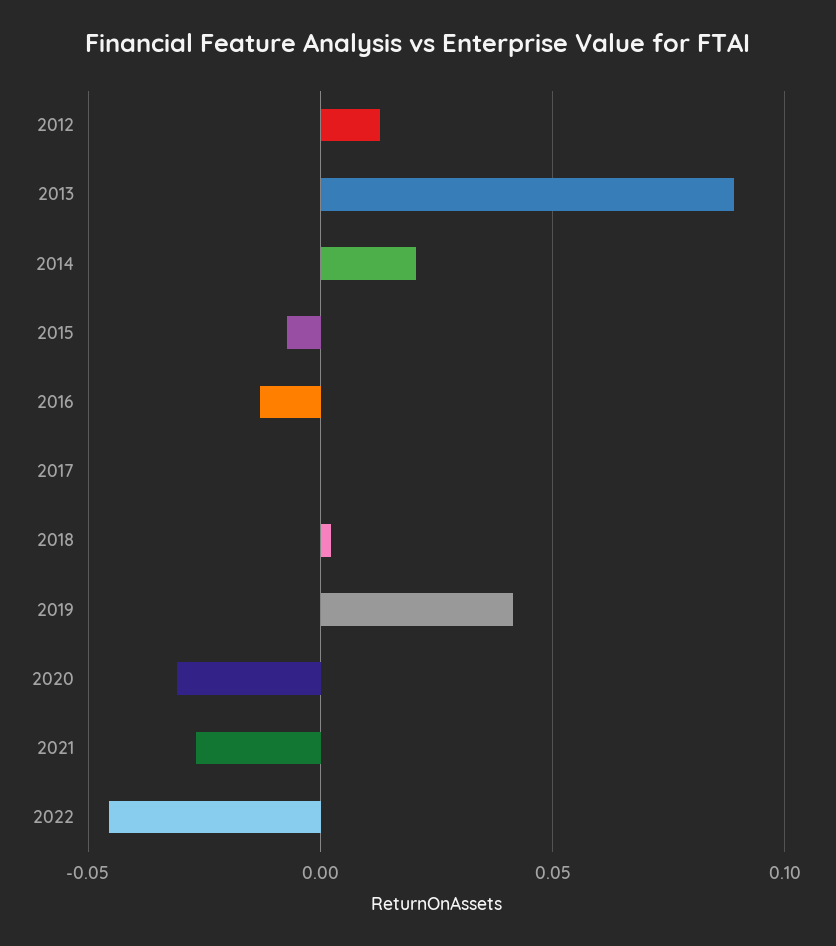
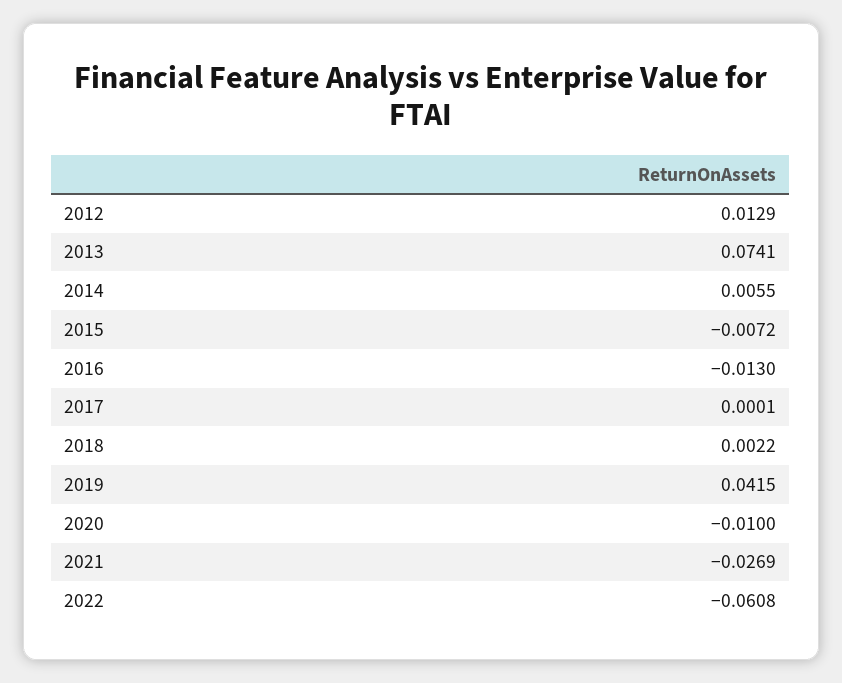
2013: 0.09 -> 0.0741
2014: 0.02 -> 0.0055
2020: -0.03 -> -0.01
2022: -0.045 -> -0.0608

